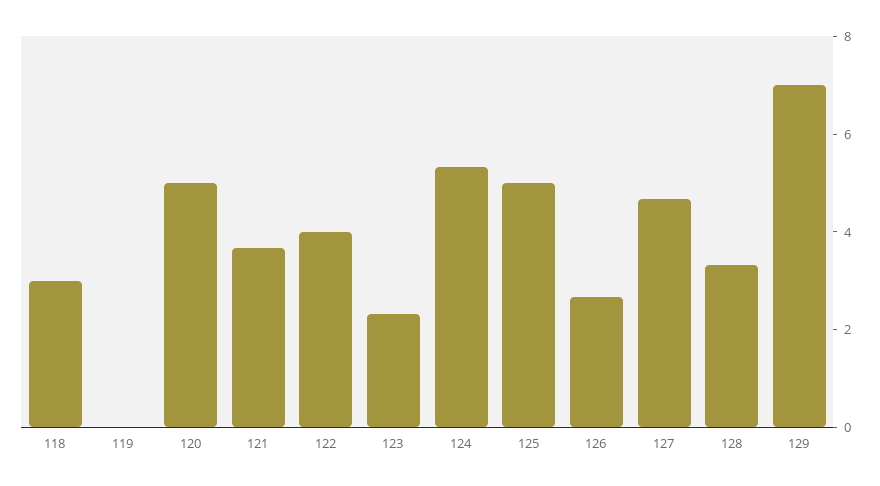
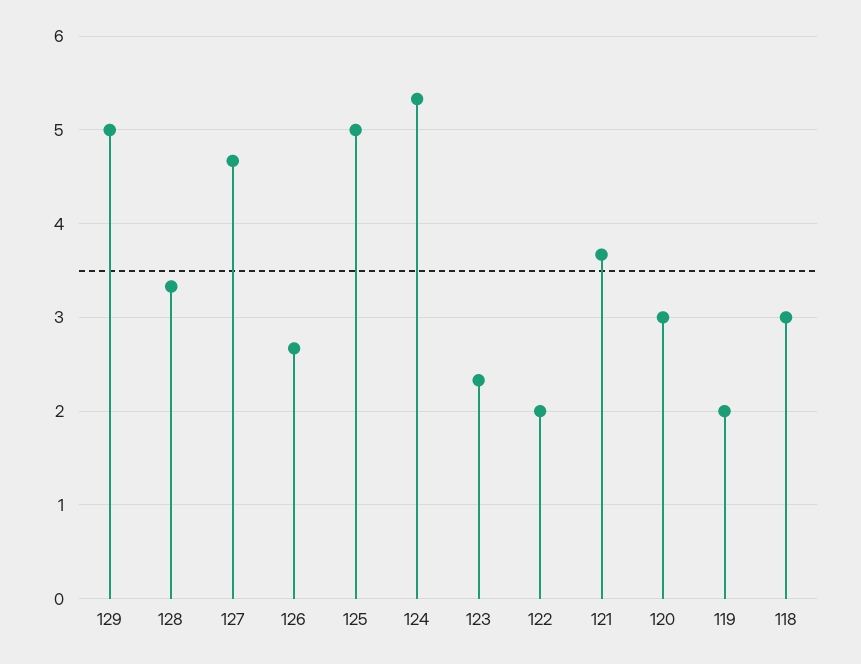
119: 0 -> 2
120: 5 -> 3
122: 4 -> 2
129: 7 -> 5

